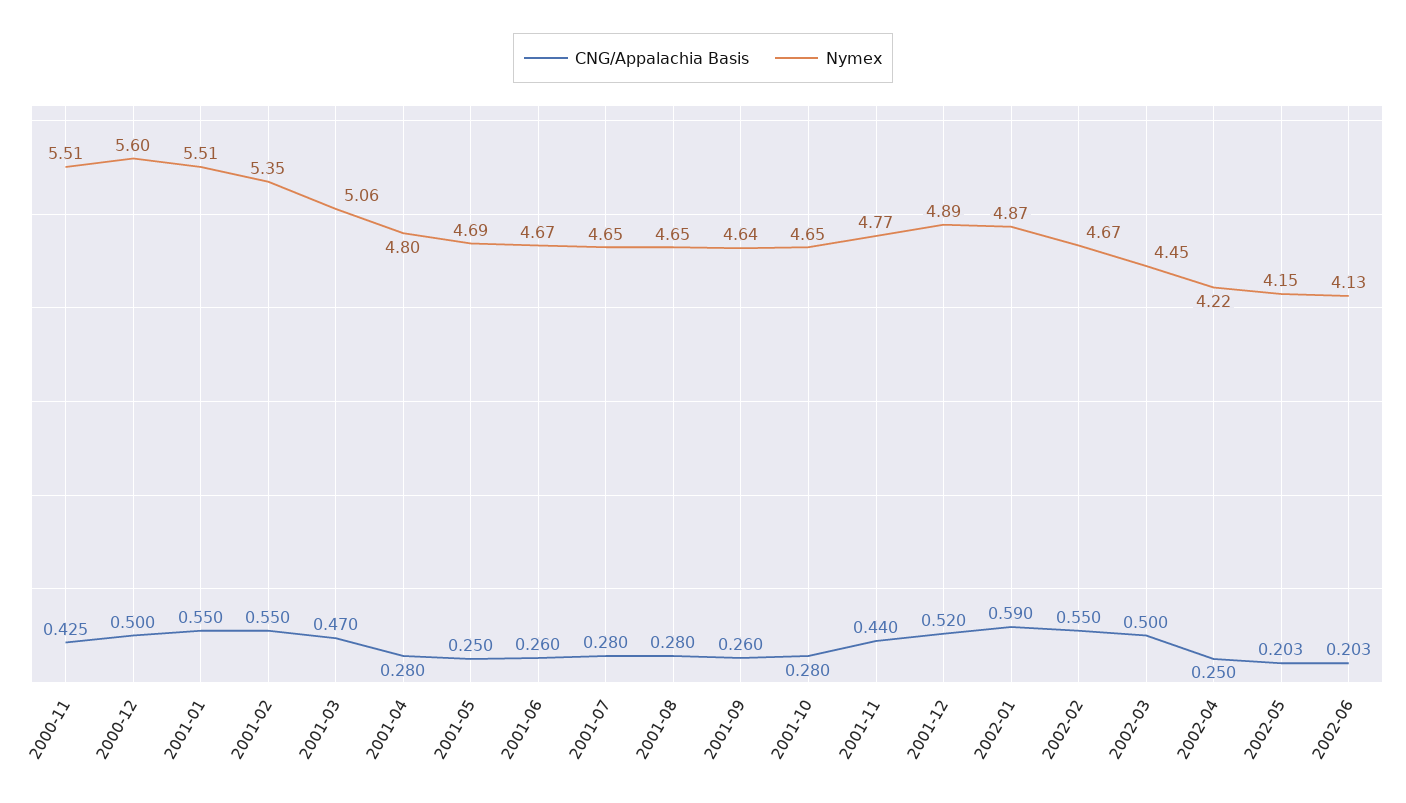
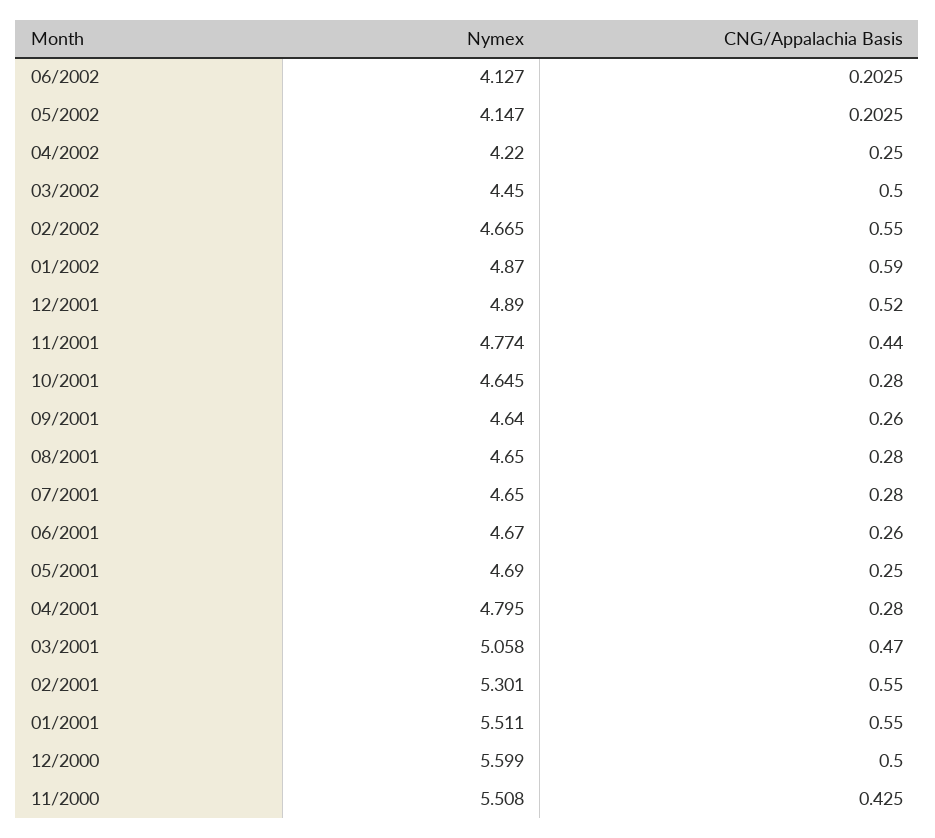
Nymex, 2001-02: 5.35 -> 5.301

